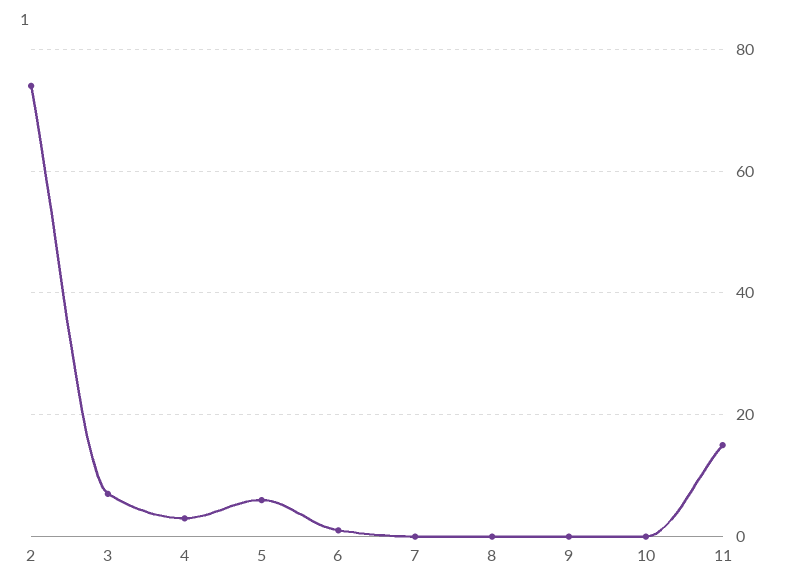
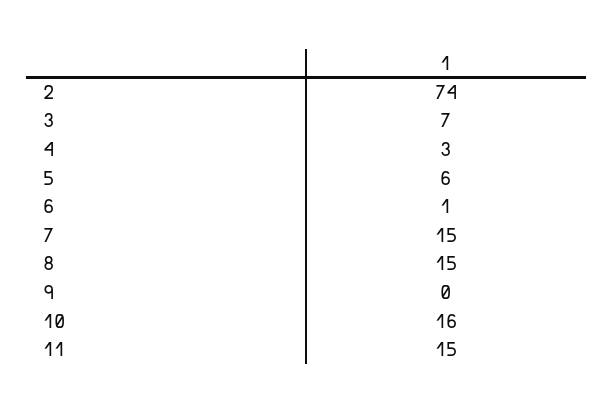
7: 0 -> 15
8: 0 -> 15
10: 0 -> 16

